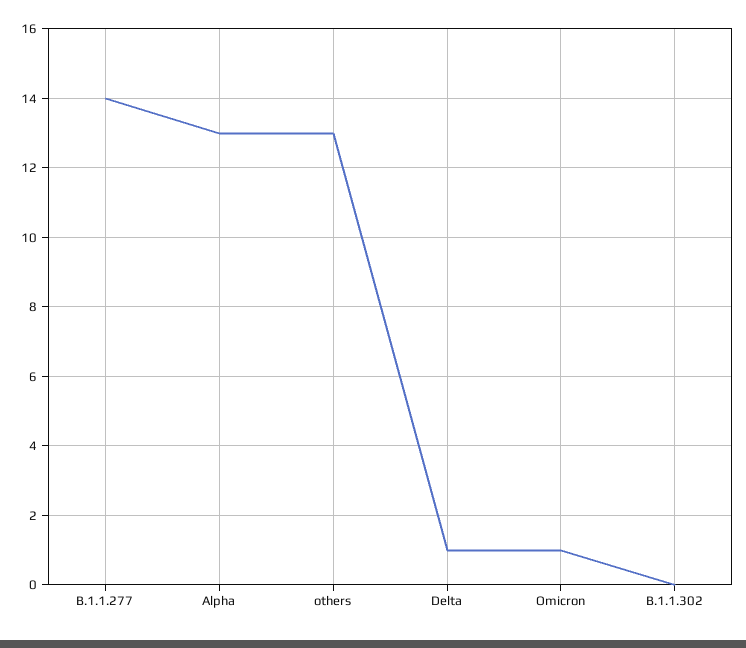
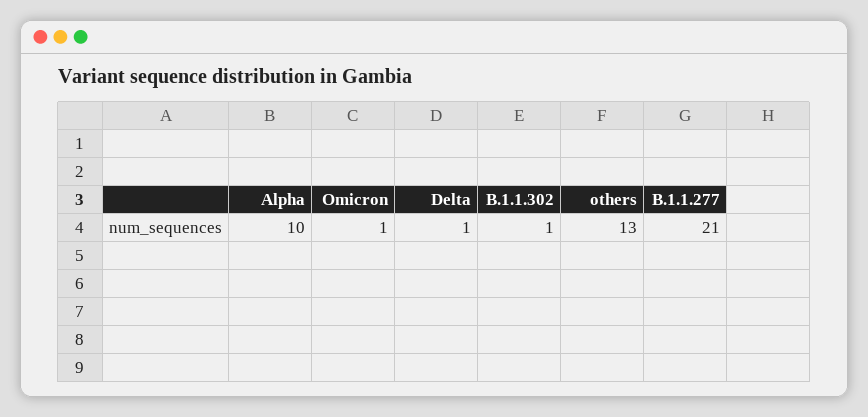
B.1.1.277: 14 -> 21
Alpha: 13 -> 10
B.1.1.302: 0 -> 1

